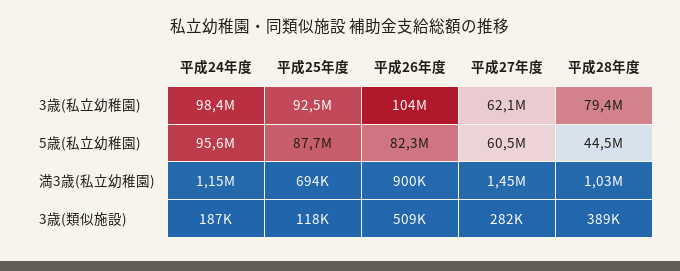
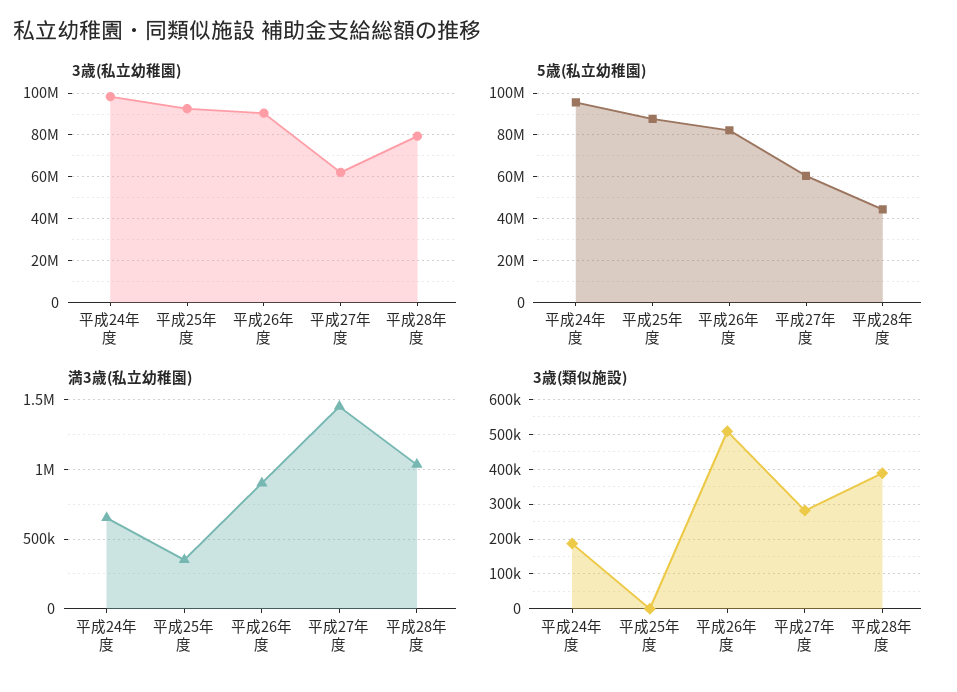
3歳(私立幼稚園), 平成26年度: 104000000 -> 90000000
満3歳(私立幼稚園), 平成24年度: 1150000 -> 650000
満3歳(私立幼稚園), 平成25年度: 694000 -> 350000
3歳(類似施設), 平成25年度: 118000 -> 0

